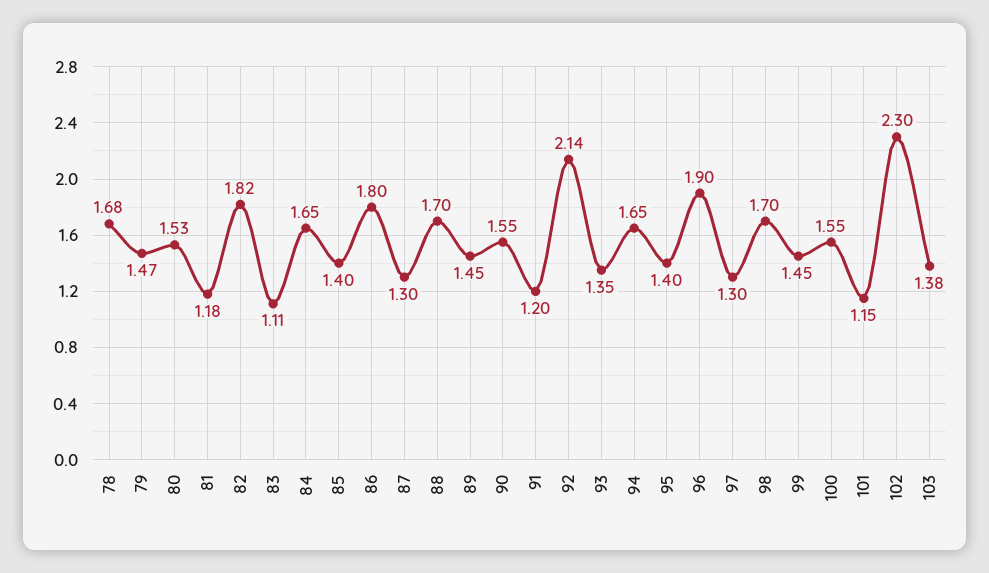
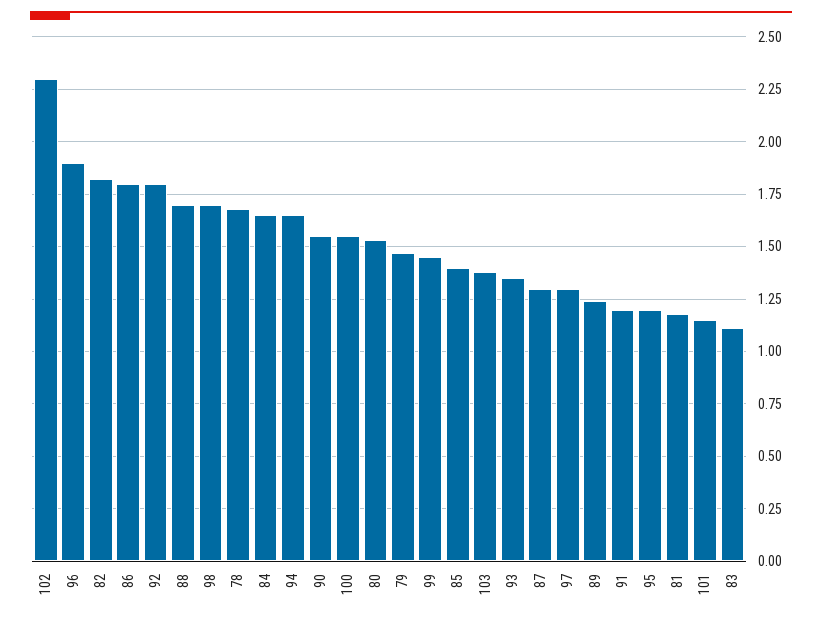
89: 1.45 -> 1.25
92: 2.14 -> 1.8
95: 1.4 -> 1.2

